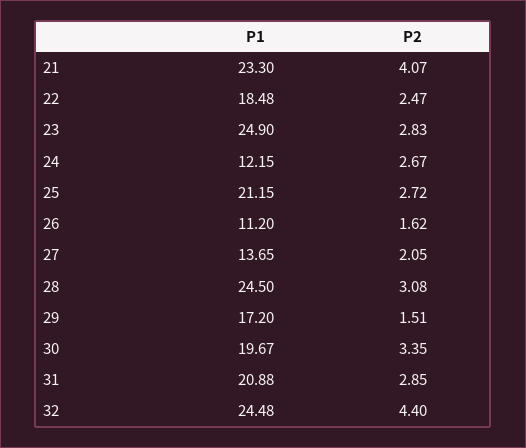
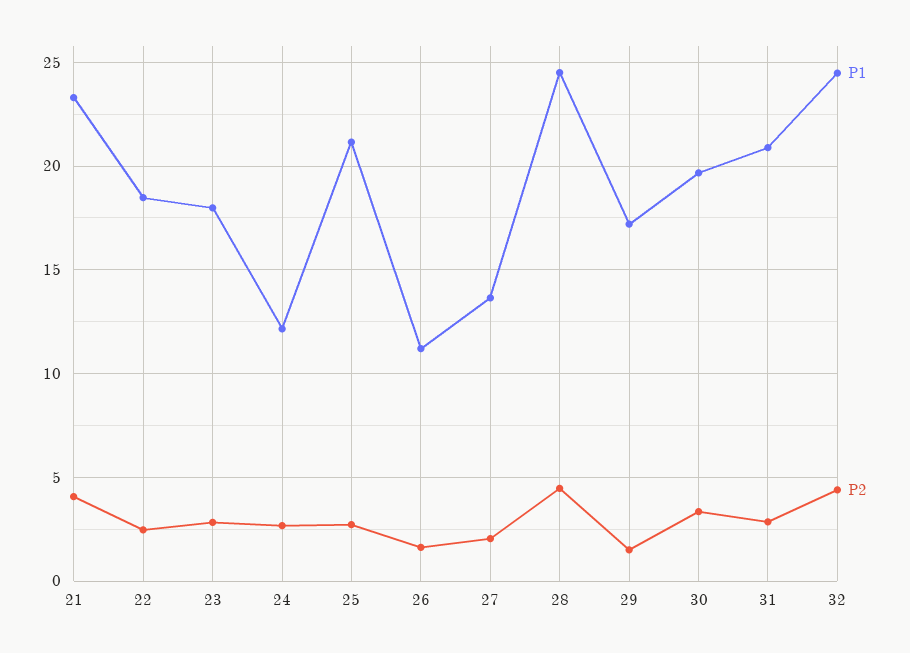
P1, 23: 24.9 -> 18
P2, 28: 3.08 -> 4.5

